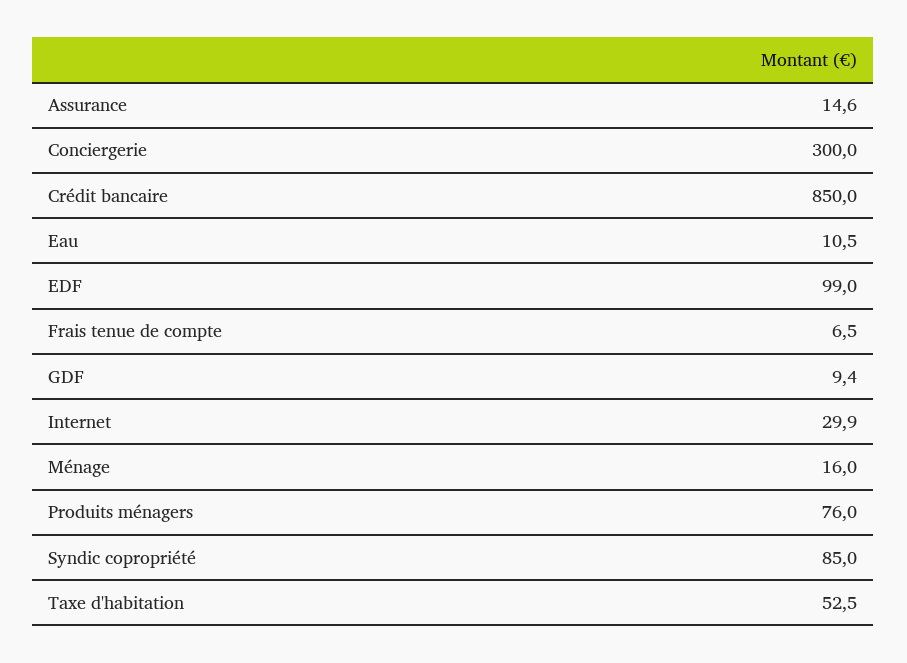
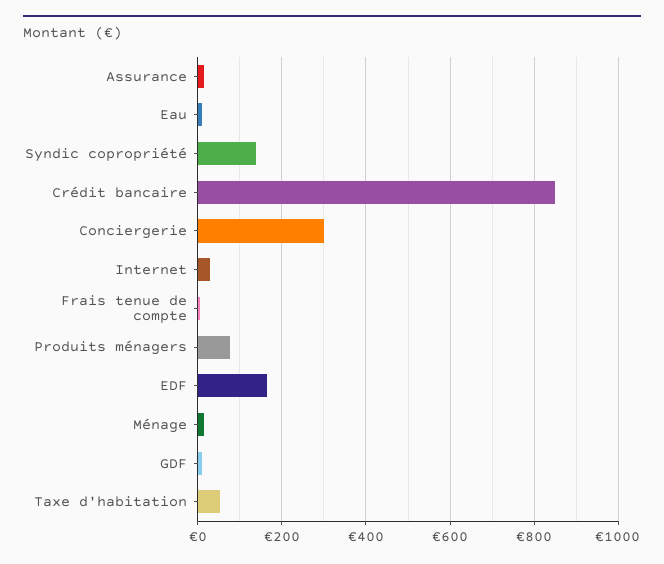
EDF: 99 -> 160
Syndic copropriété: 85 -> 140

